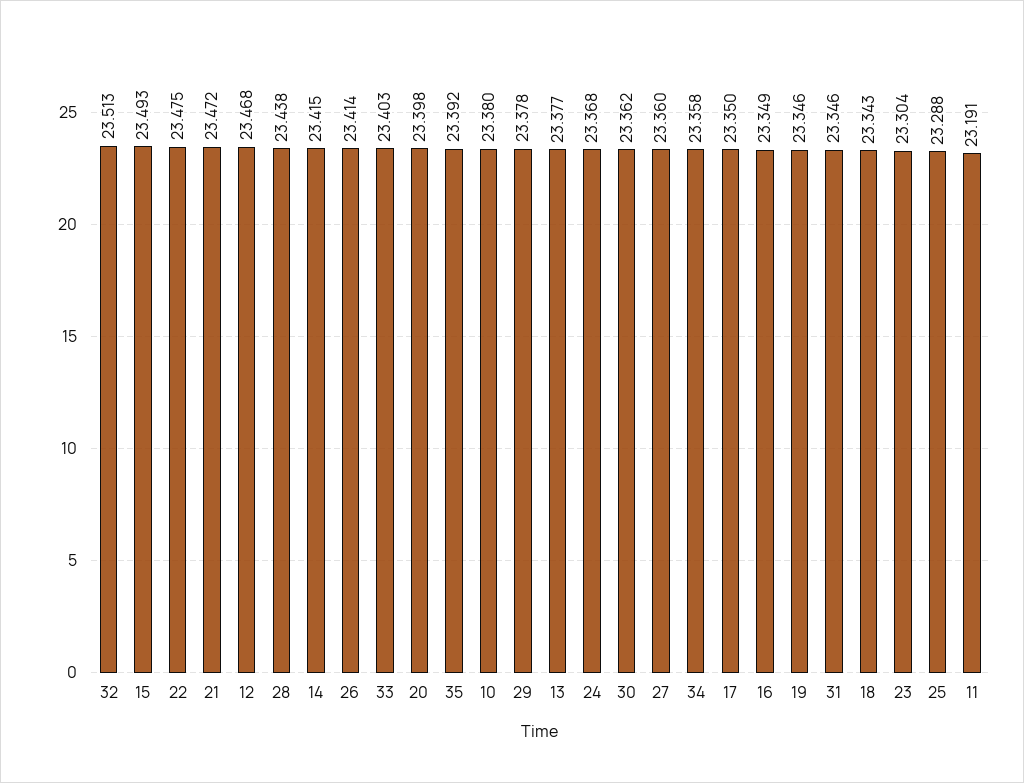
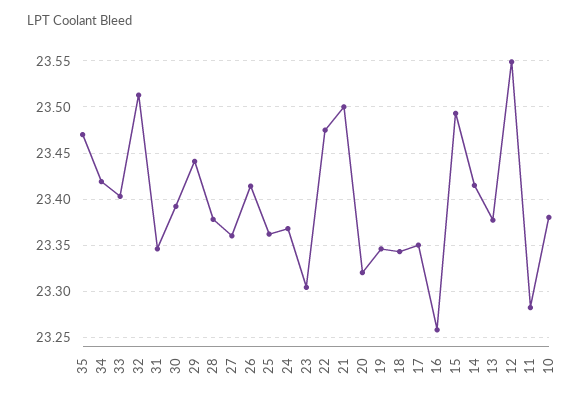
21: 23.472 -> 23.5
12: 23.468 -> 23.55
28: 23.438 -> 23.38
20: 23.398 -> 23.32
35: 23.392 -> 23.47
29: 23.378 -> 23.44
30: 23.362 -> 23.39
34: 23.358 -> 23.42
16: 23.349 -> 23.26
25: 23.288 -> 23.36
11: 23.191 -> 23.28

